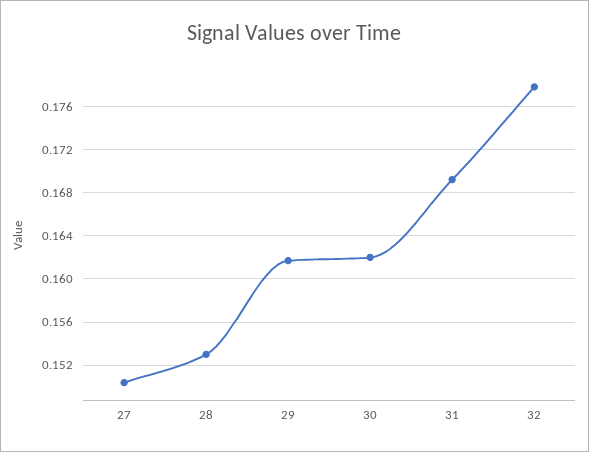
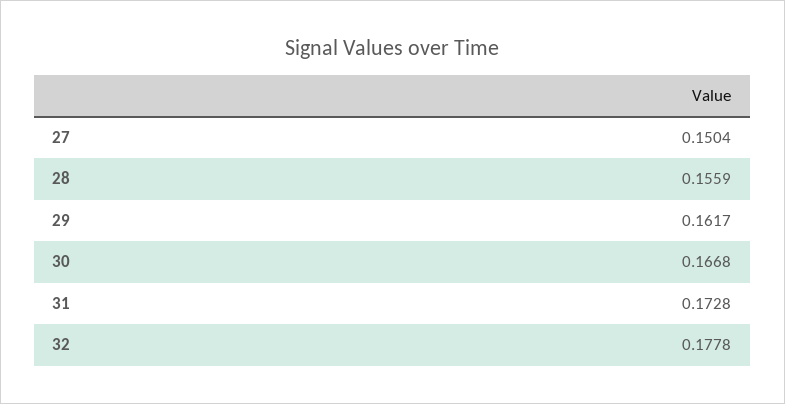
28: 0.153 -> 0.1559
30: 0.162 -> 0.1668
31: 0.169 -> 0.1728

